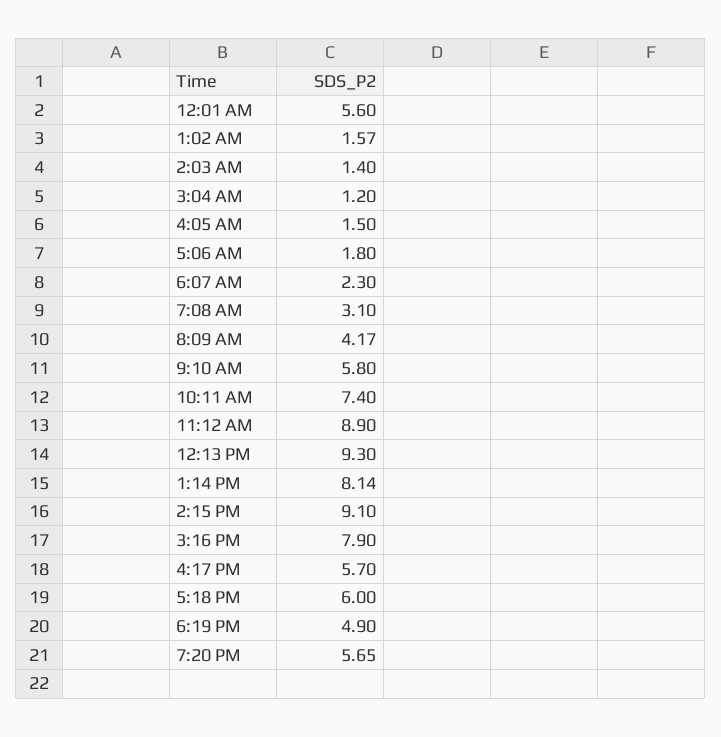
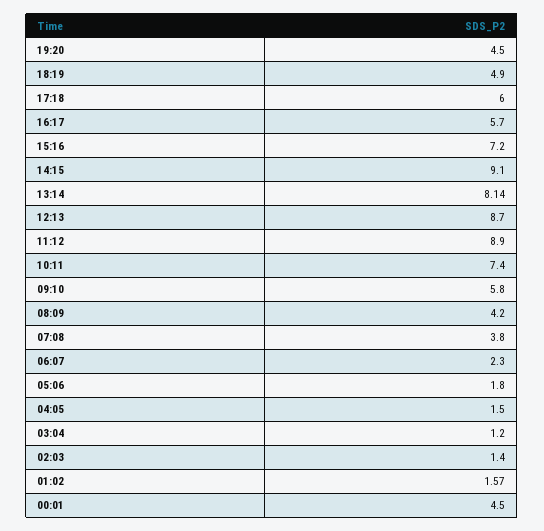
12:01 AM: 5.6 -> 4.5
7:08 AM: 3.1 -> 3.8
8:09 AM: 4.17 -> 4.2
12:13 PM: 9.3 -> 8.7
3:16 PM: 7.9 -> 7.2
7:20 PM: 5.65 -> 4.5

